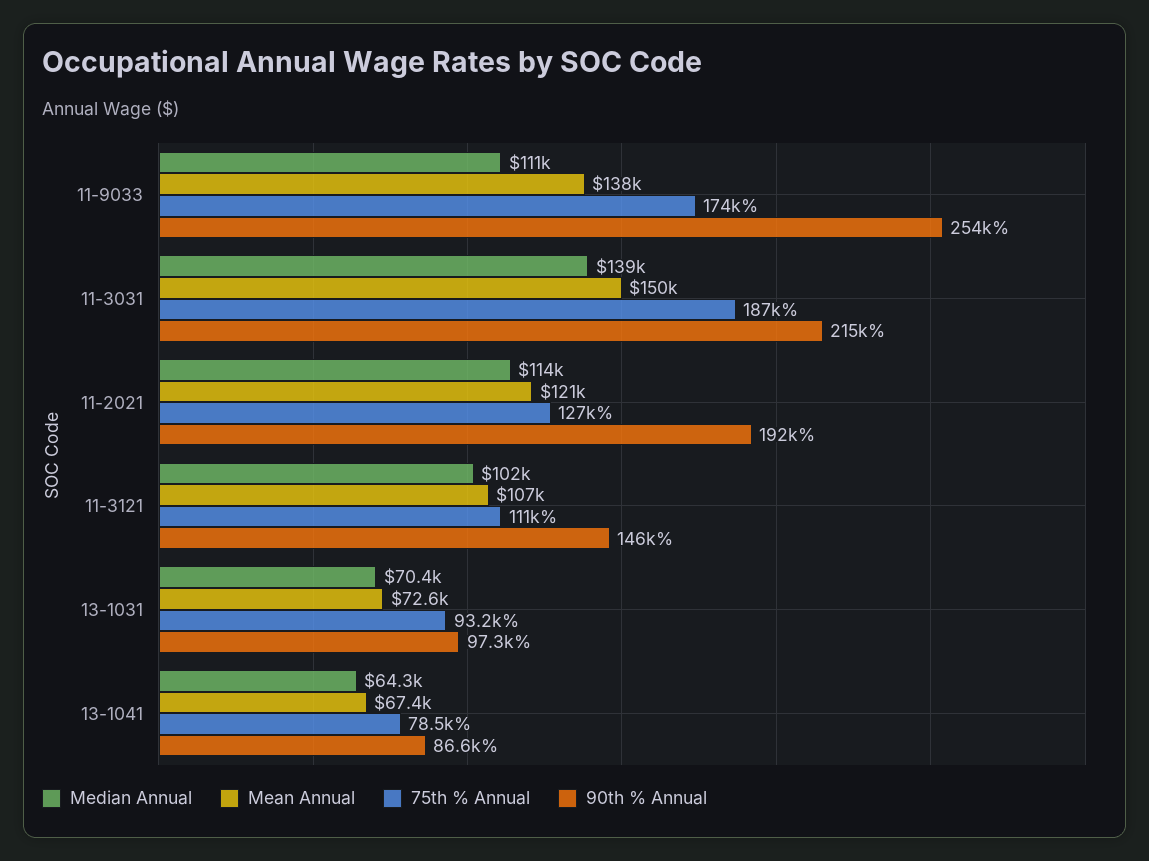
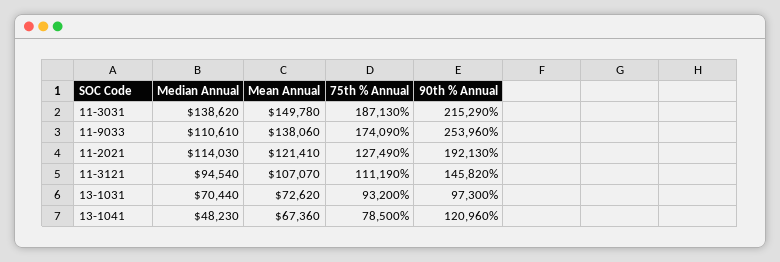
Median Annual, 11-3121: 102000 -> 94540
Median Annual, 13-1041: 64300 -> 48230
90th % Annual, 13-1041: 86600 -> 120960

